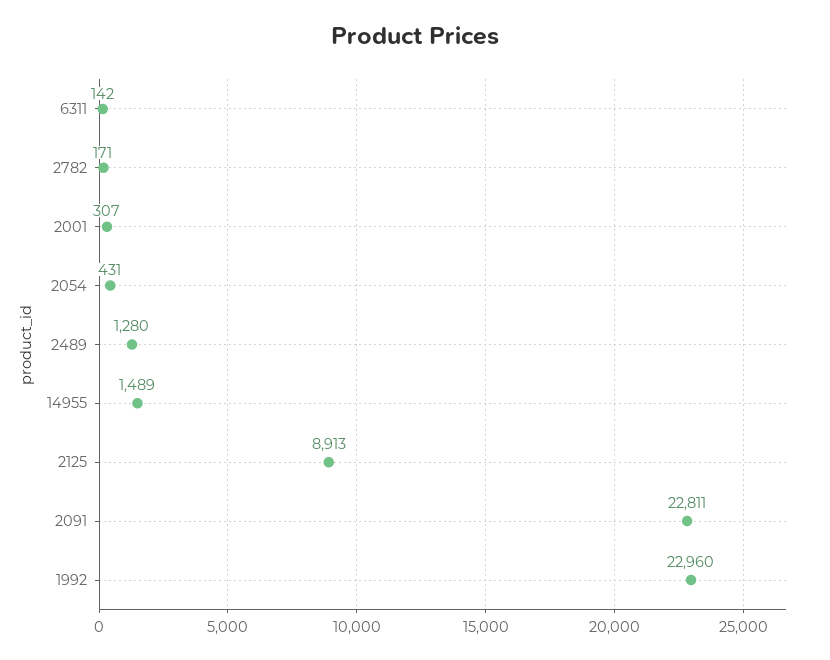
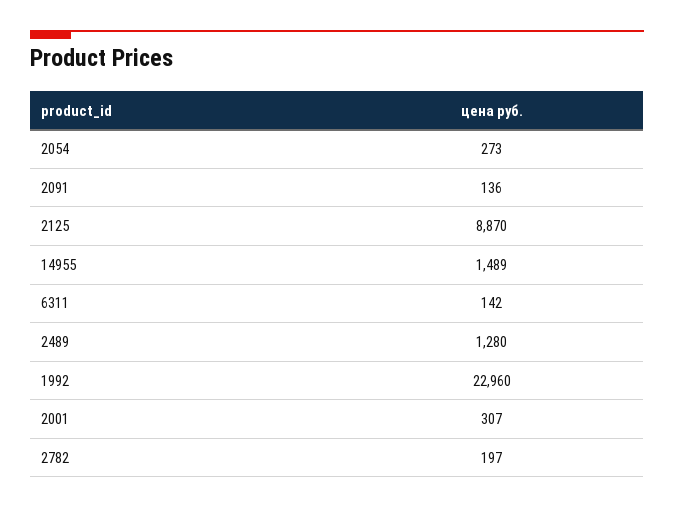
2782: 171 -> 197
2054: 431 -> 273
2125: 8913 -> 8870
2091: 22811 -> 136

